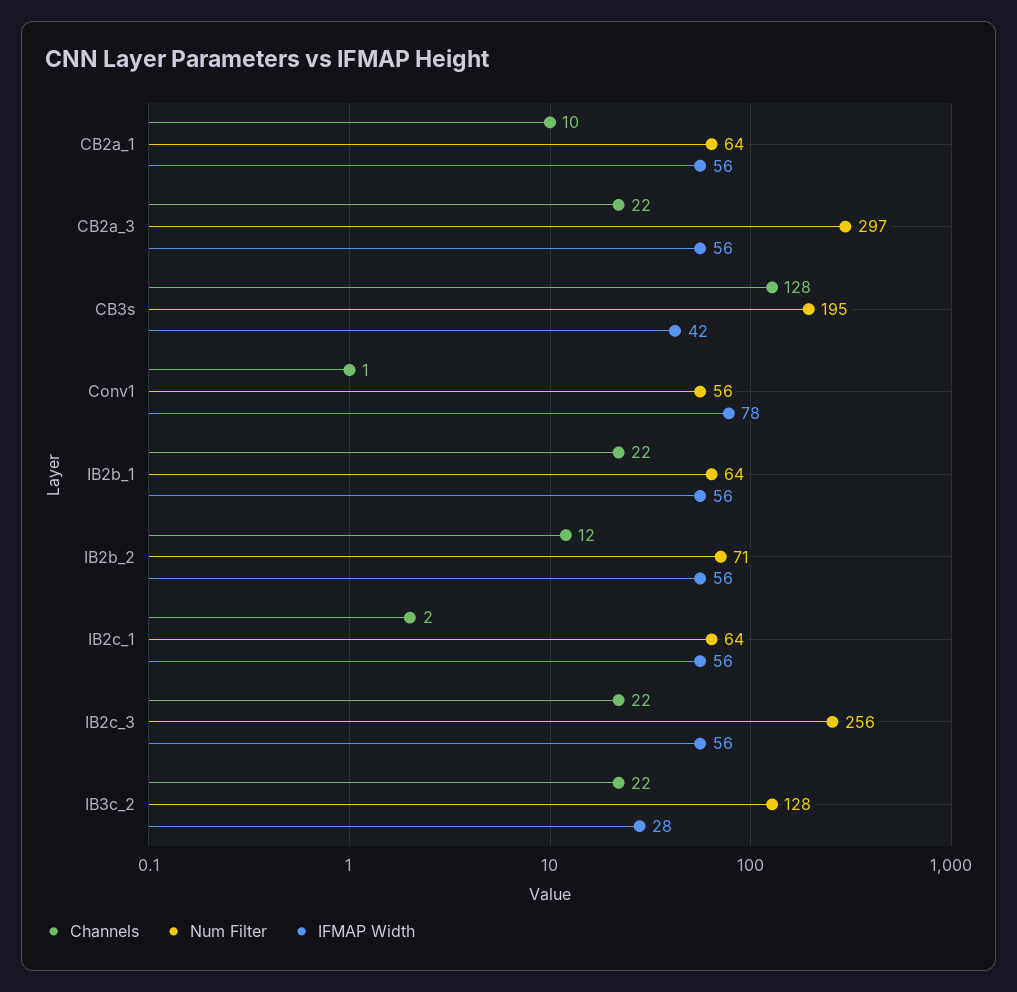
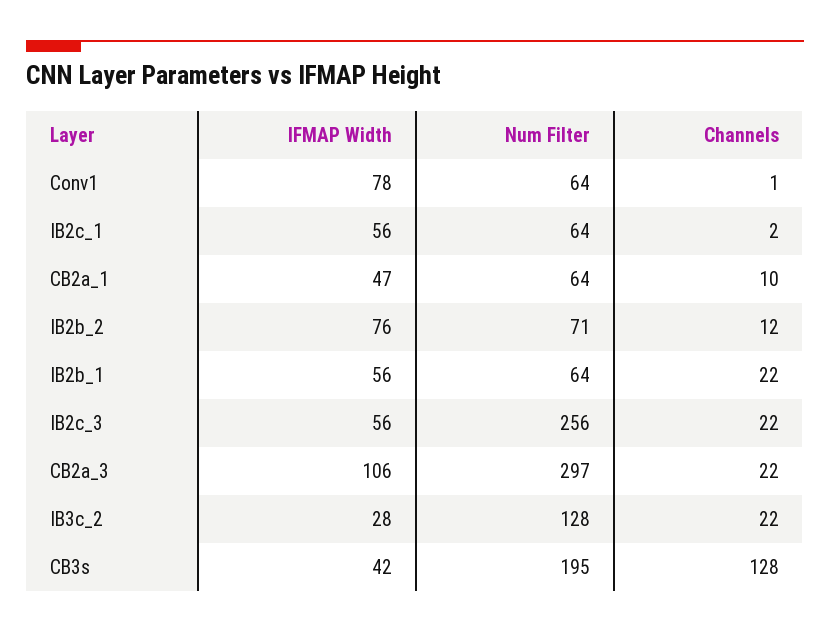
IFMAP Width, CB2a_1: 56 -> 47
IFMAP Width, CB2a_3: 56 -> 106
Num Filter, Conv1: 56 -> 64
IFMAP Width, IB2b_2: 56 -> 76

